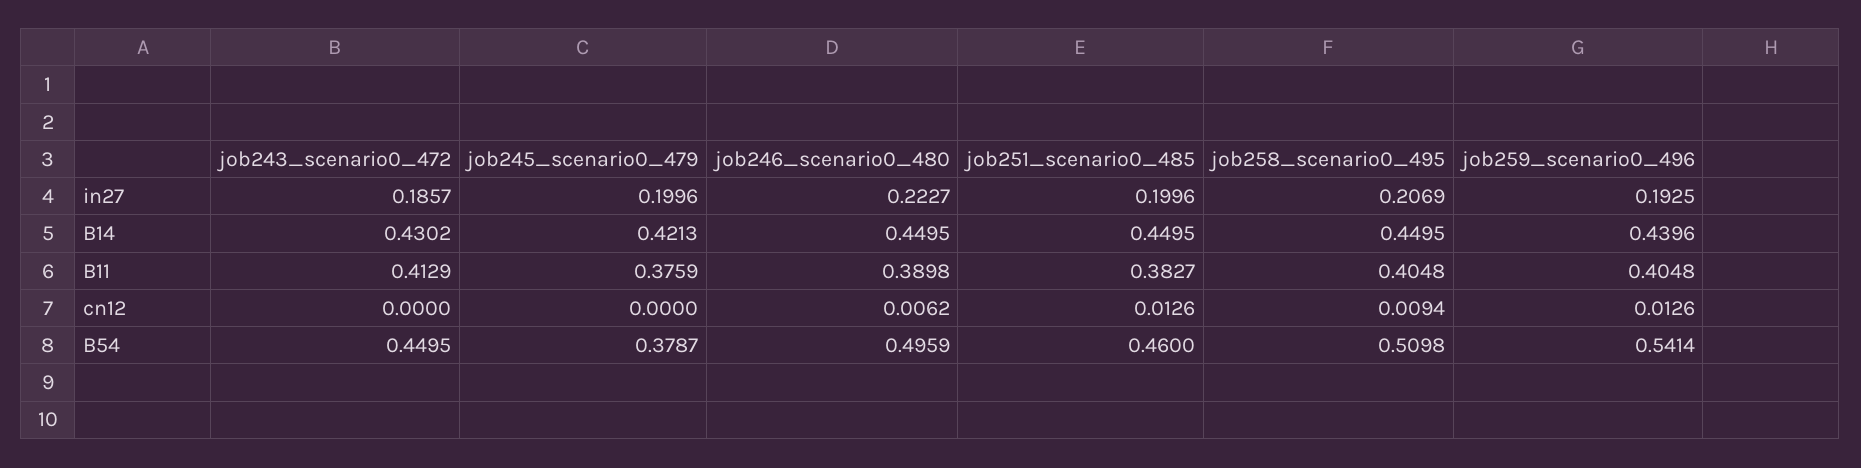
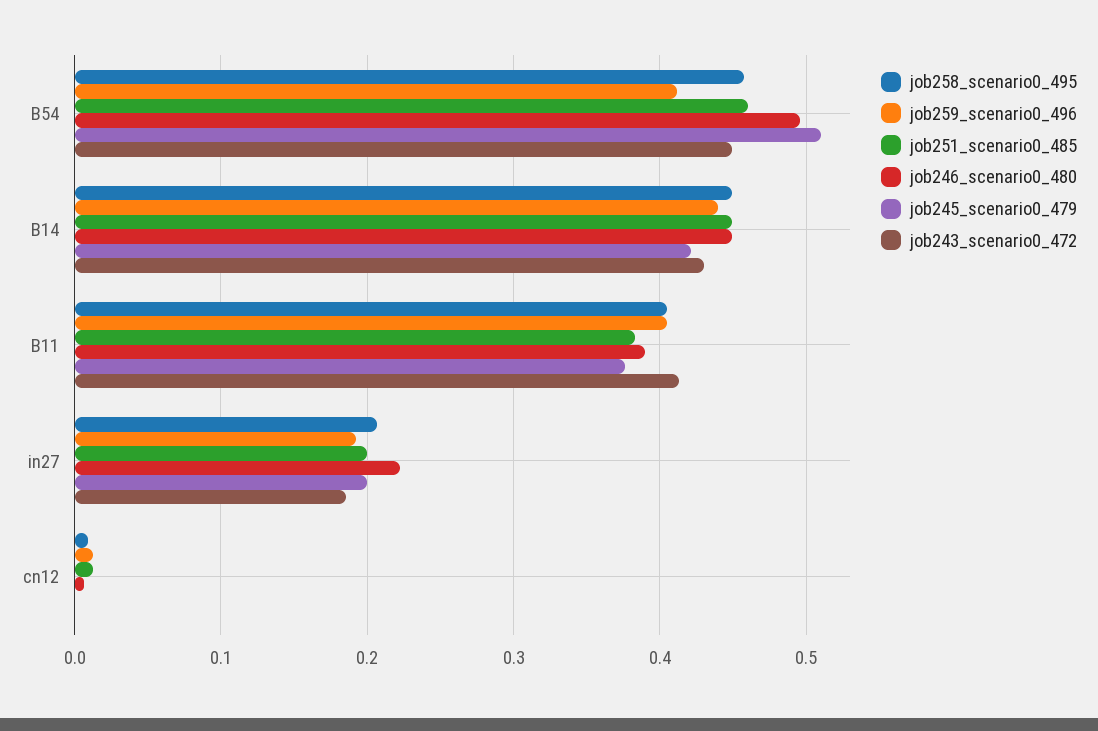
job245_scenario0_479, B54: 0.3787 -> 0.51
job258_scenario0_495, B54: 0.5098 -> 0.46
job259_scenario0_496, B54: 0.5414 -> 0.41

